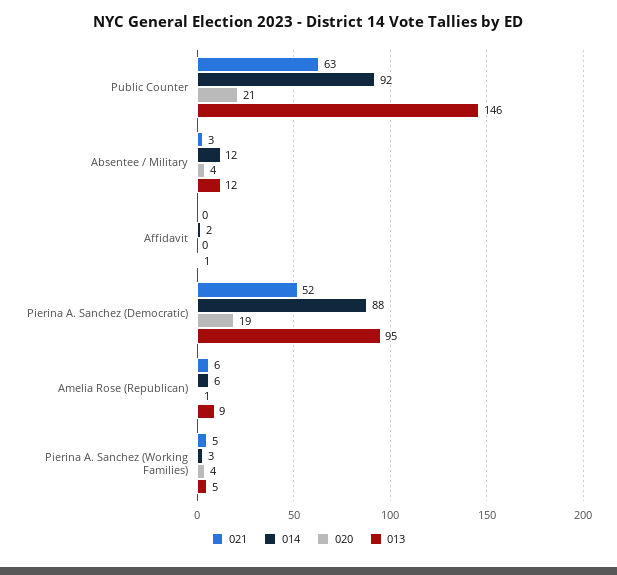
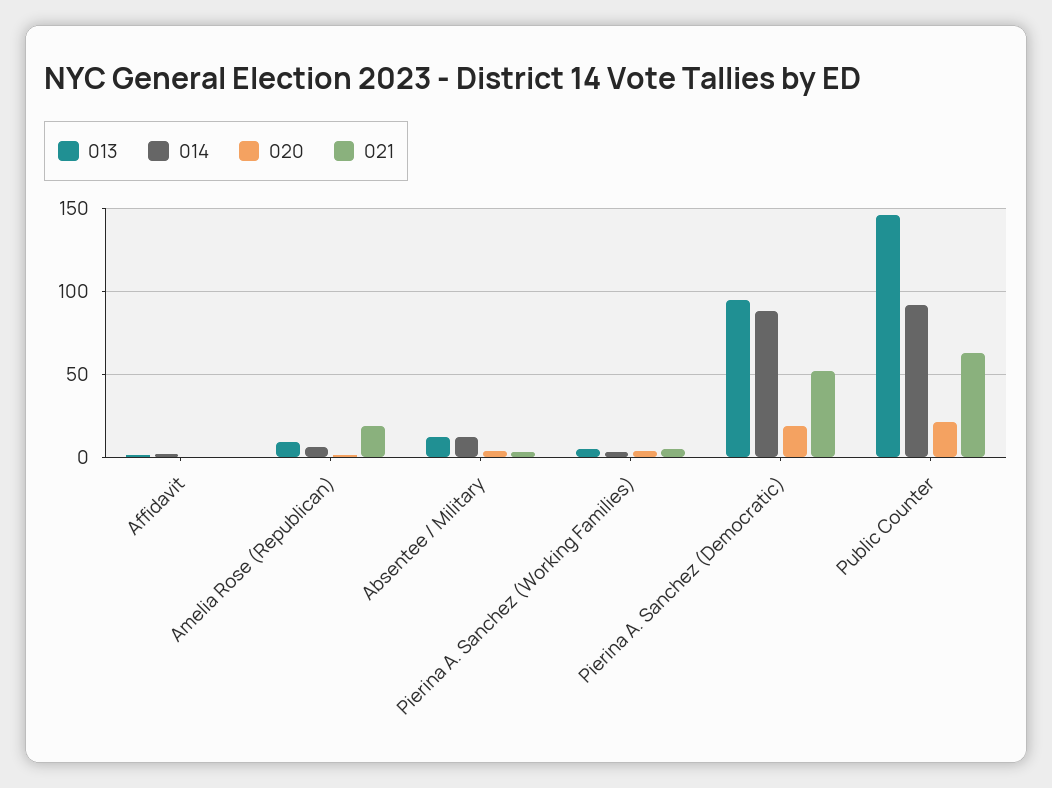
021, Amelia Rose (Republican): 6 -> 20

